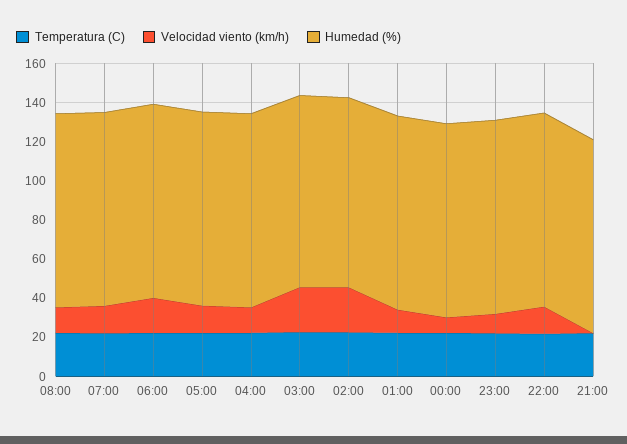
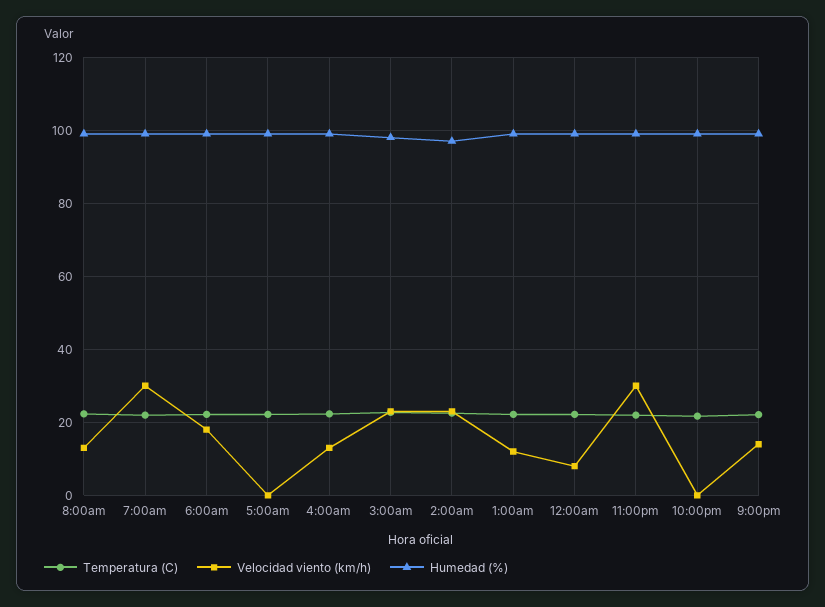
Velocidad viento (km/h), 07:00: 15 -> 30
Velocidad viento (km/h), 05:00: 15 -> 0
Velocidad viento (km/h), 23:00: 10 -> 30
Velocidad viento (km/h), 22:00: 15 -> 0
Velocidad viento (km/h), 21:00: 0 -> 14

